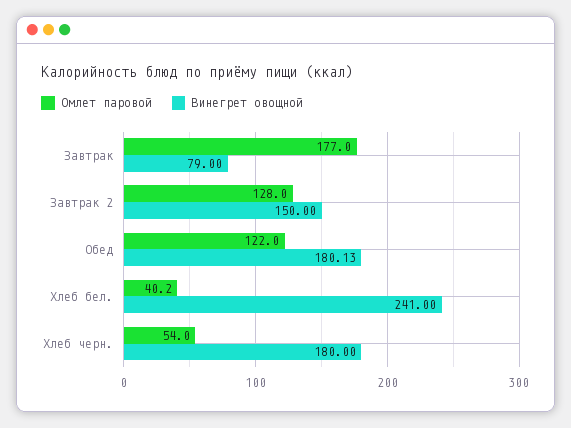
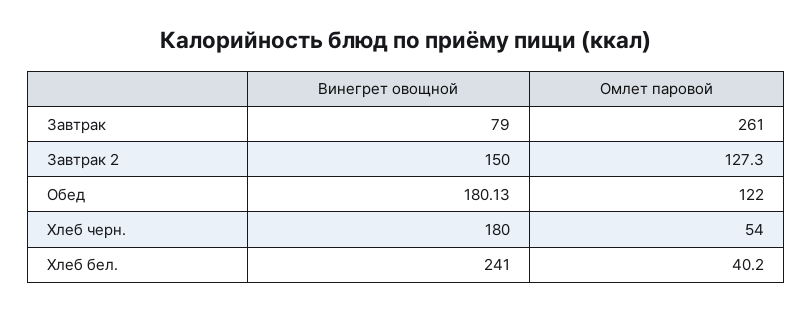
Омлет паровой, Завтрак: 177 -> 261
Омлет паровой, Завтрак 2: 128 -> 127.3

